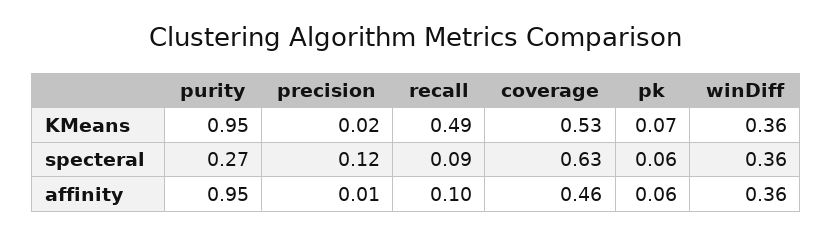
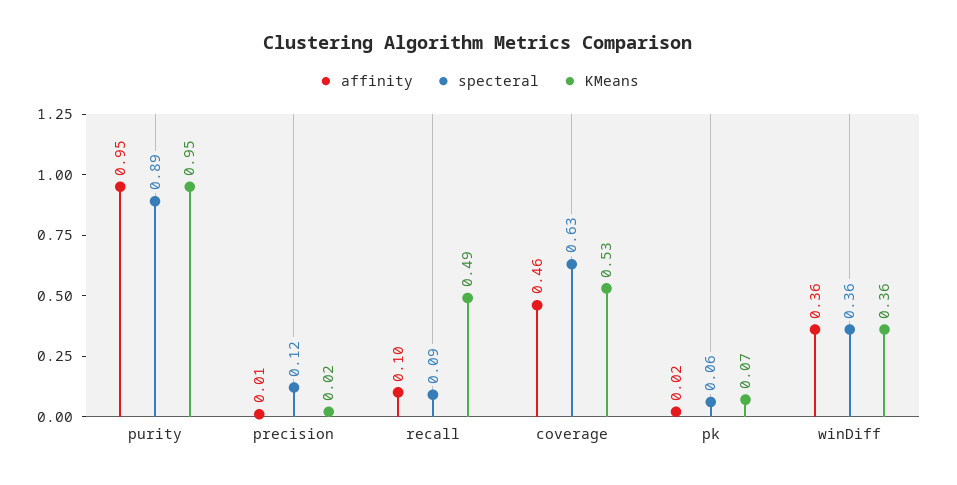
specteral, purity: 0.27 -> 0.89
affinity, pk: 0.06 -> 0.02

